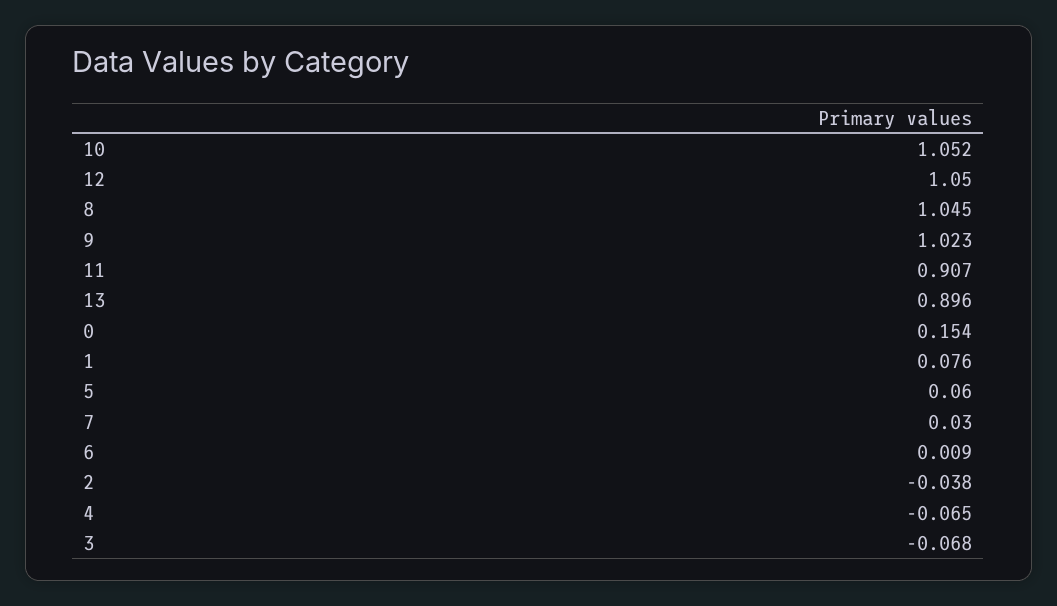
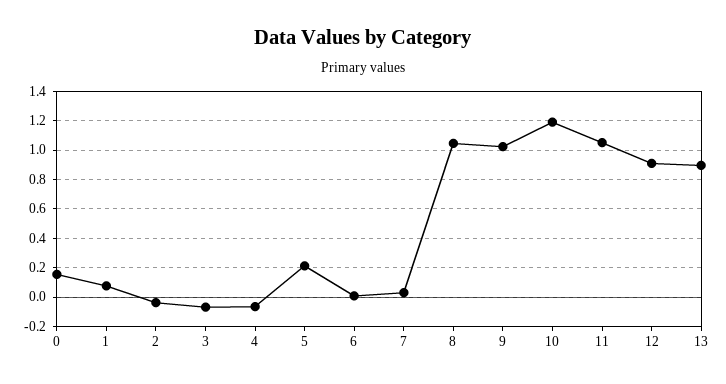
10: 1.052 -> 1.2
12: 1.05 -> 0.9
11: 0.907 -> 1.05
5: 0.06 -> 0.2

